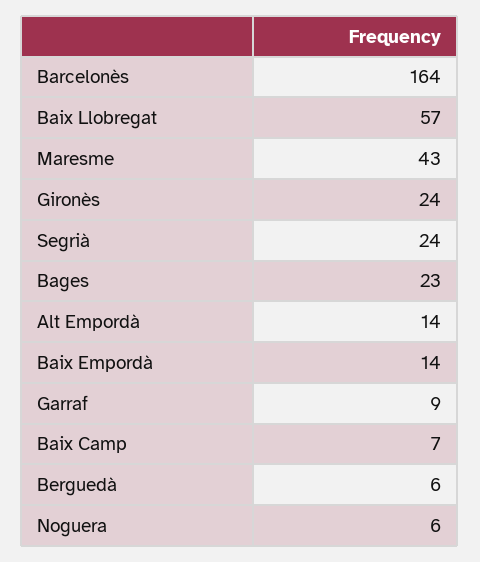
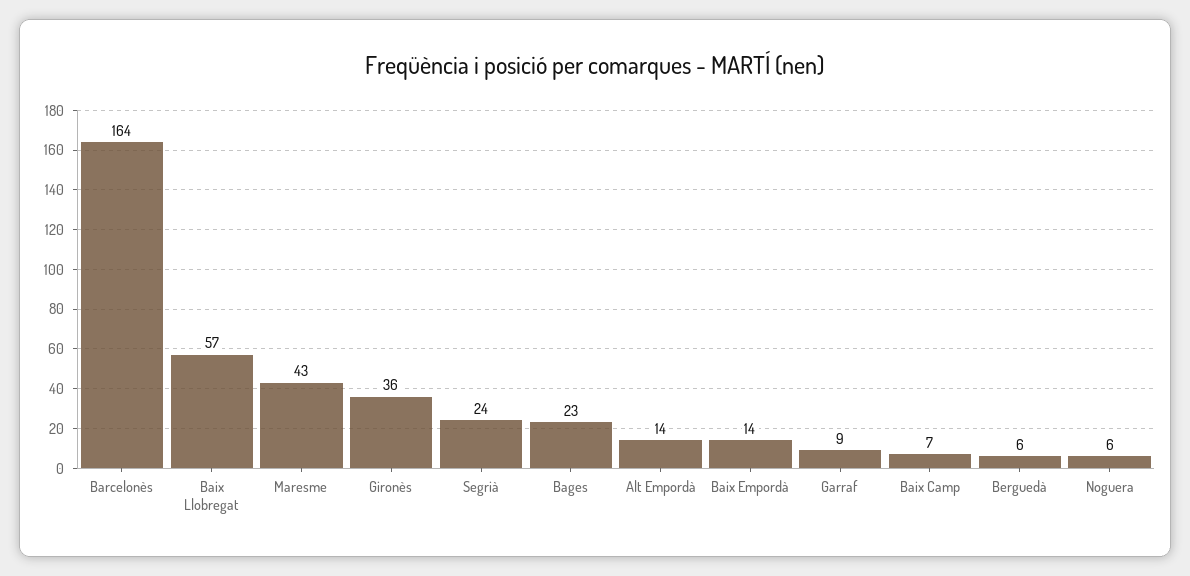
Gironès: 24 -> 36

